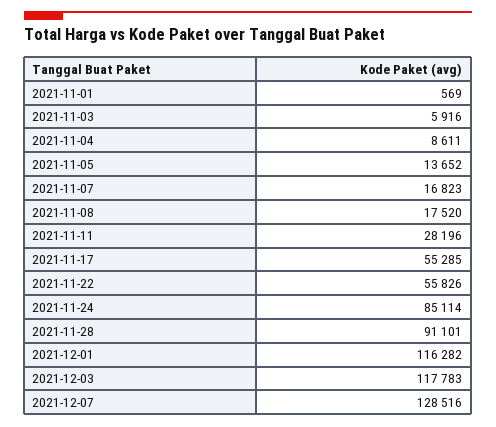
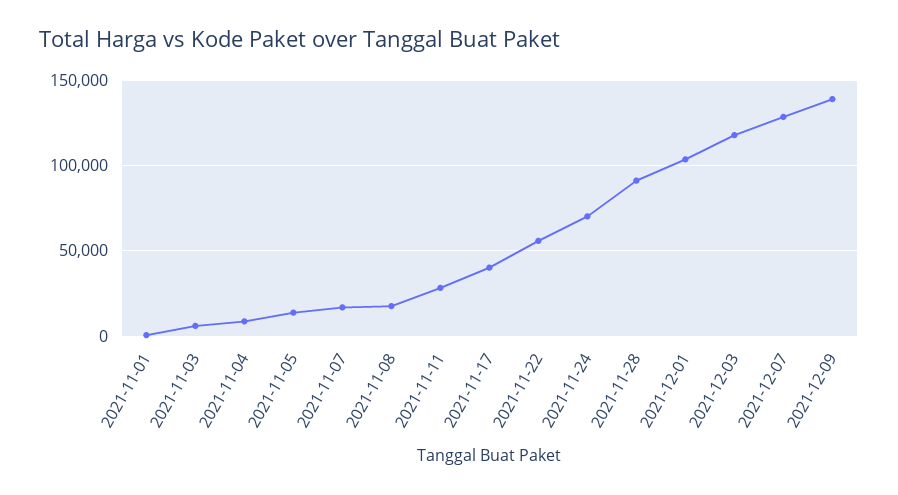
2021-11-17: 55285 -> 40000
2021-11-24: 85114 -> 70000
2021-12-01: 116282 -> 105000
2021-12-09: none -> 140000

